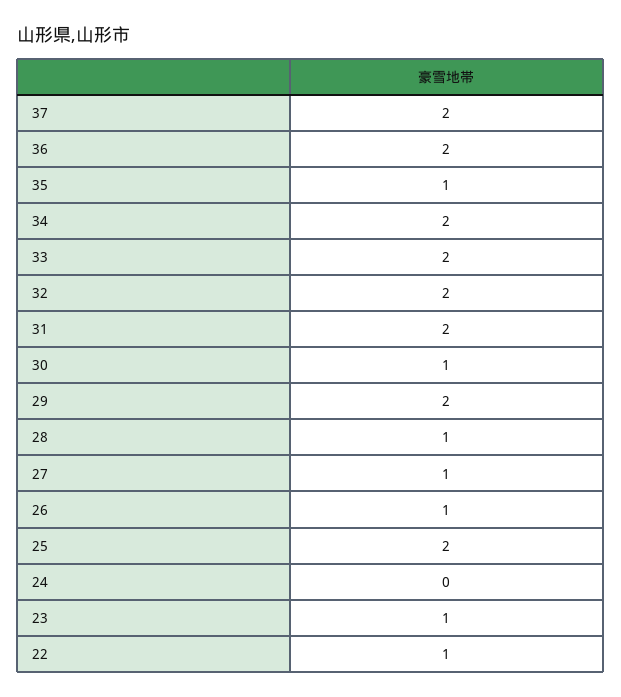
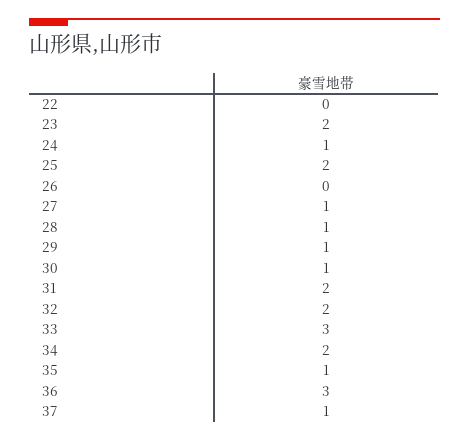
37: 2 -> 1
36: 2 -> 3
33: 2 -> 3
29: 2 -> 1
26: 1 -> 0
24: 0 -> 1
23: 1 -> 2
22: 1 -> 0

